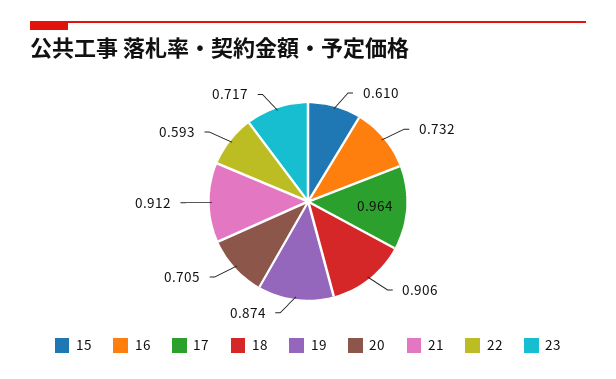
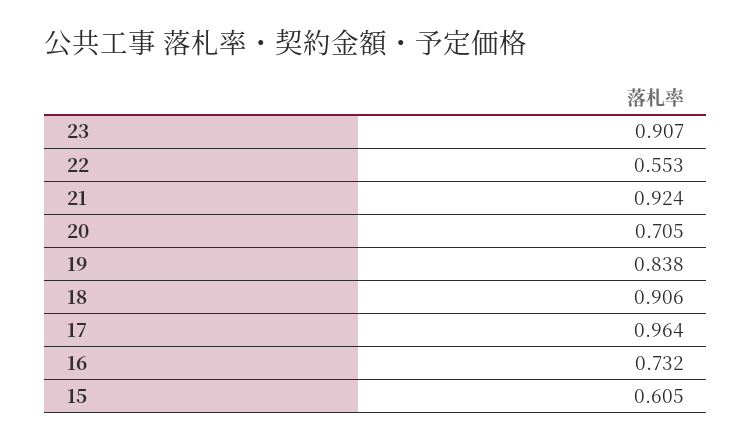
15: 0.61 -> 0.605
19: 0.874 -> 0.838
21: 0.912 -> 0.924
22: 0.593 -> 0.553
23: 0.717 -> 0.907

